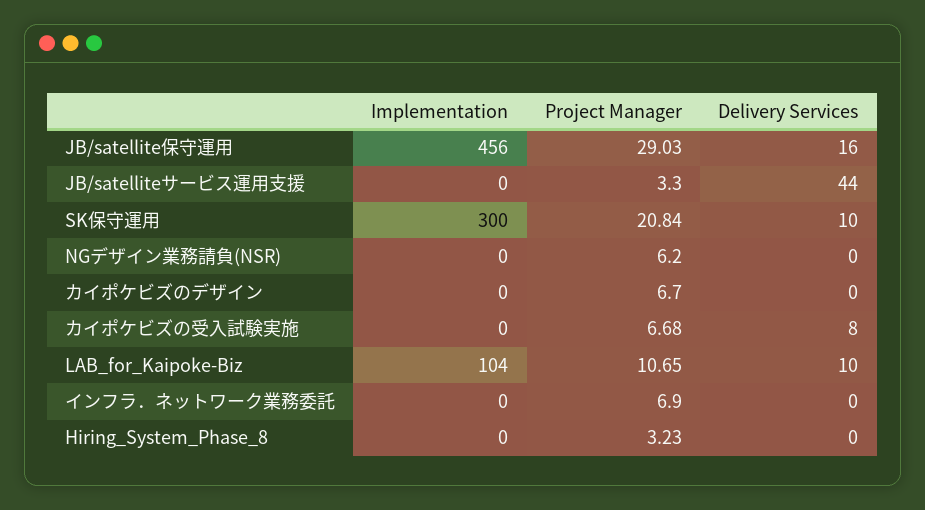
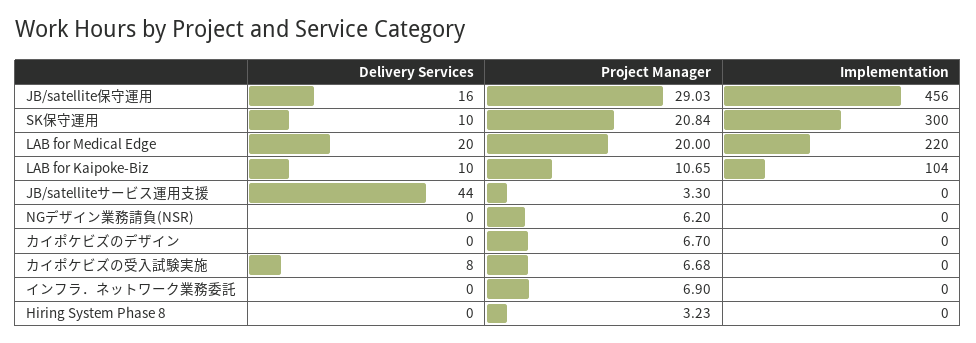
Delivery Services, LAB for Medical Edge: none -> 20
Project Manager, LAB for Medical Edge: none -> 20
Implementation, LAB for Medical Edge: none -> 220

